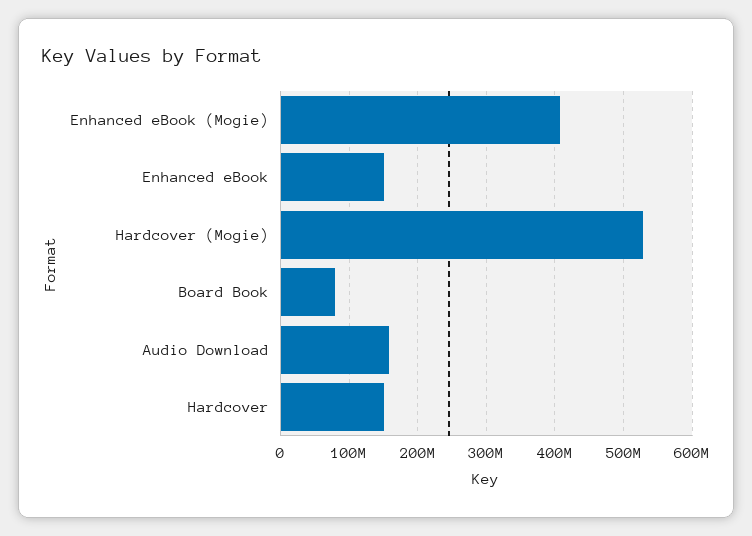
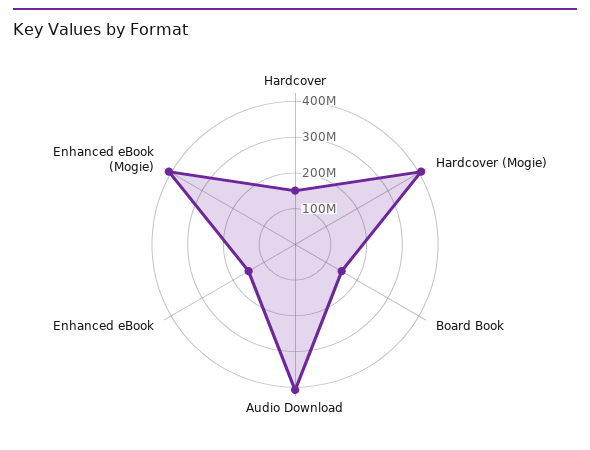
Hardcover (Mogie): 530000000 -> 400000000
Board Book: 80000000 -> 150000000
Audio Download: 160000000 -> 400000000

